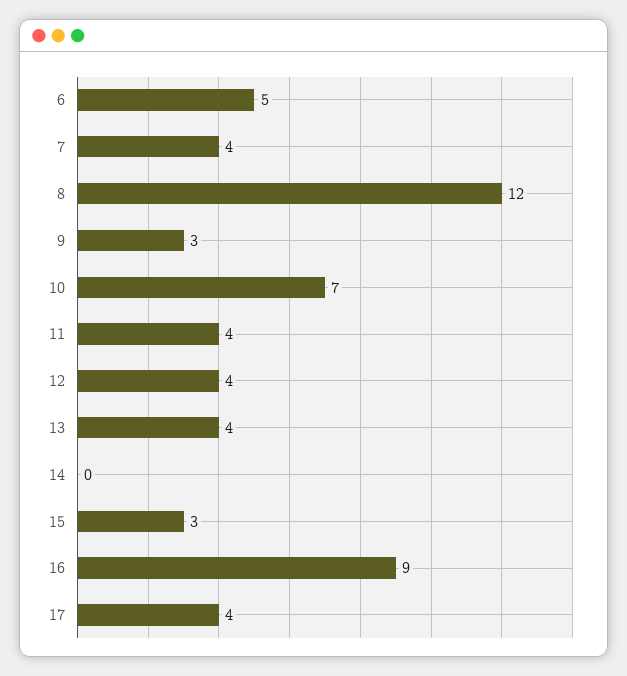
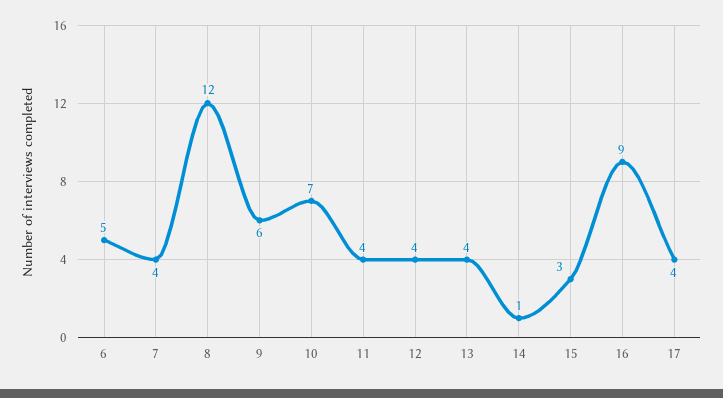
9: 3 -> 6
14: 0 -> 1

